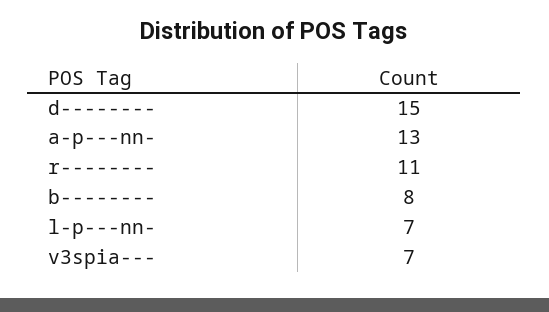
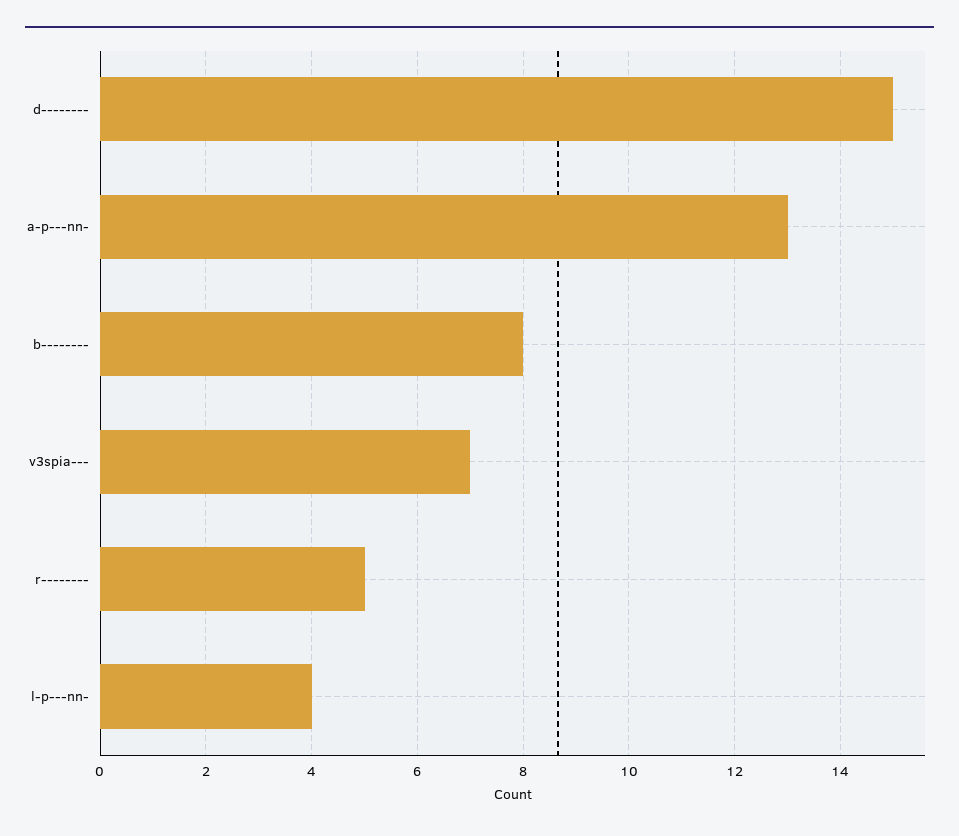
r--------: 11 -> 5
l-p---nn-: 7 -> 4

